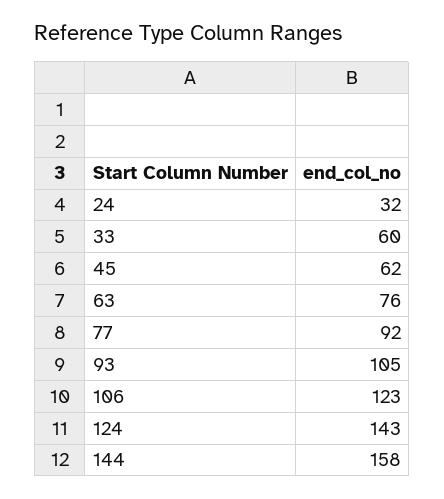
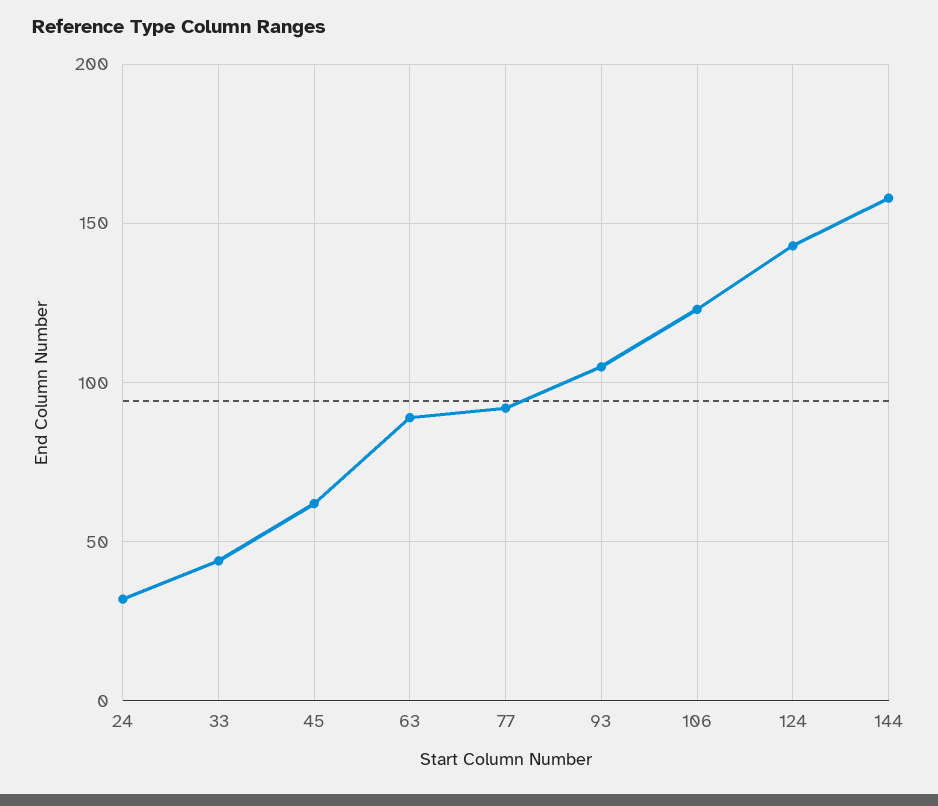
33: 60 -> 45
63: 76 -> 90

